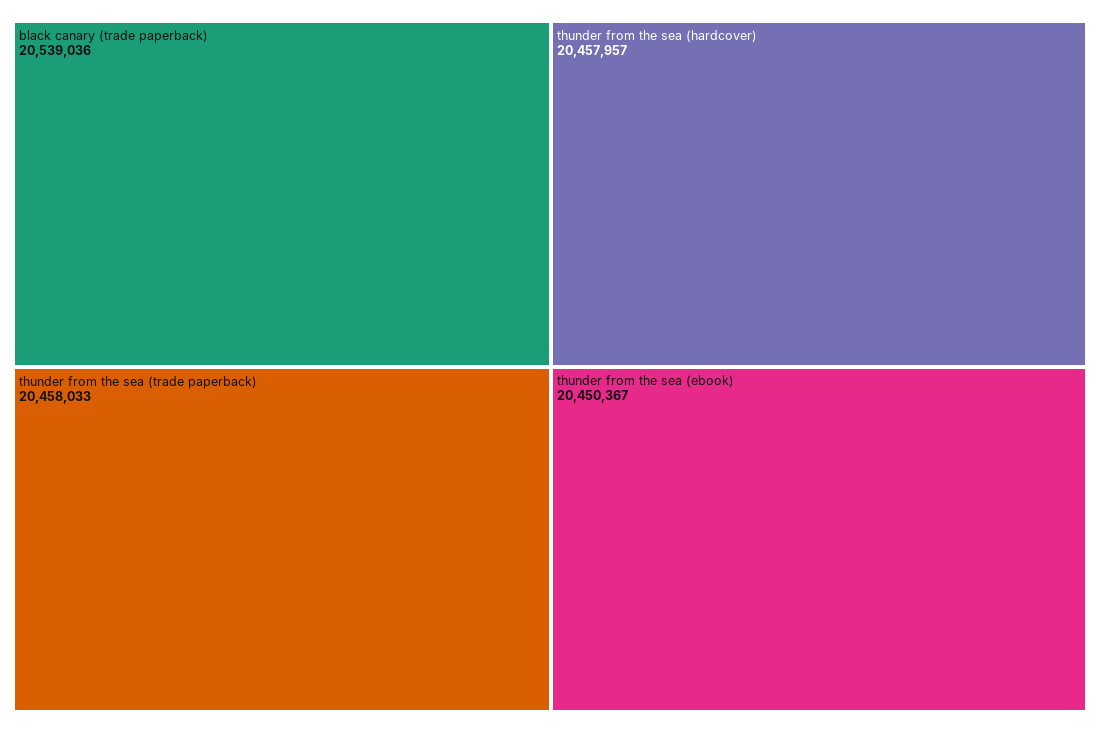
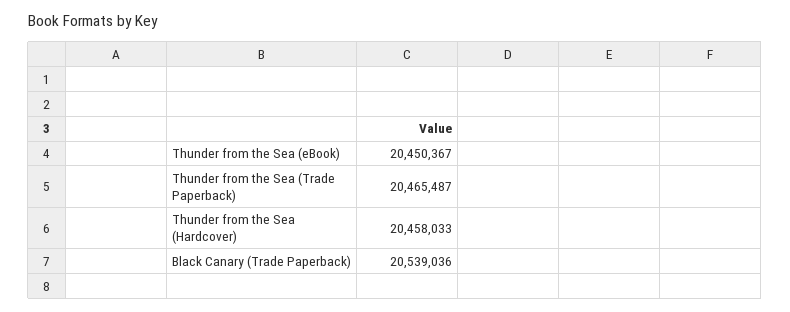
thunder from the sea (trade paperback): 20458033 -> 20465487
thunder from the sea (hardcover): 20457957 -> 20458033

